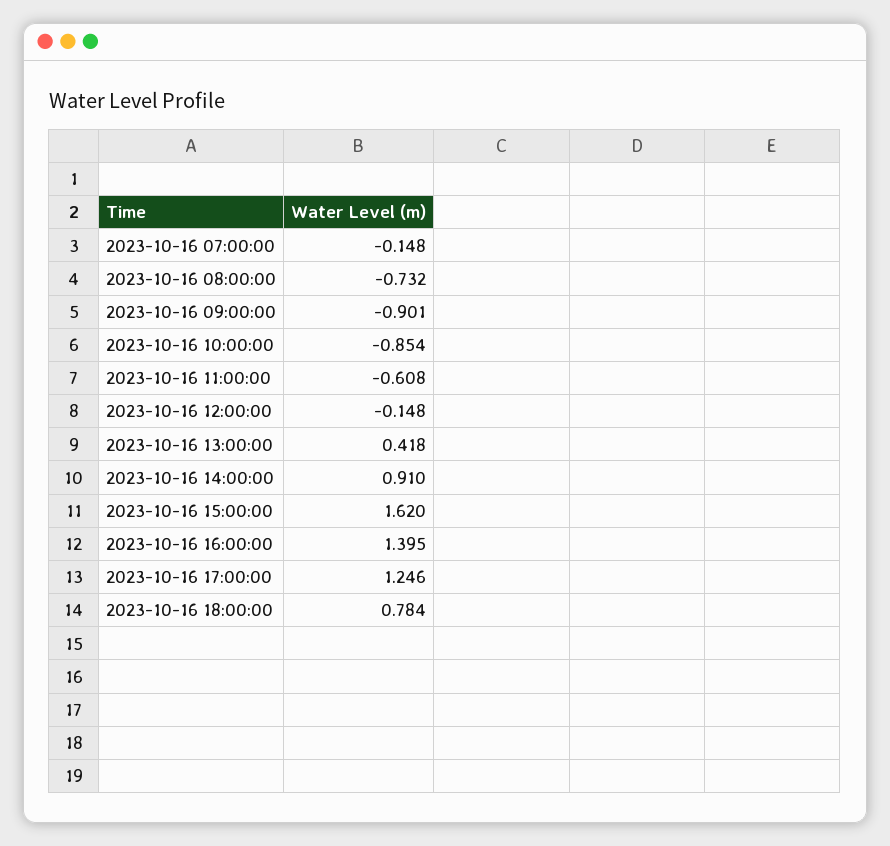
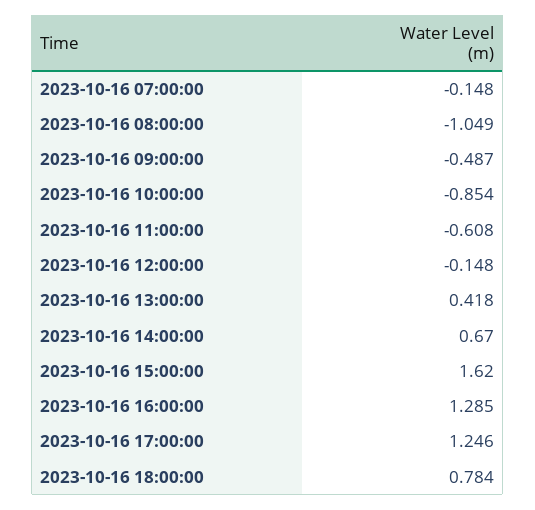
2023-10-16 08:00:00: -0.732 -> -1.049
2023-10-16 09:00:00: -0.901 -> -0.487
2023-10-16 14:00:00: 0.91 -> 0.67
2023-10-16 16:00:00: 1.395 -> 1.285

